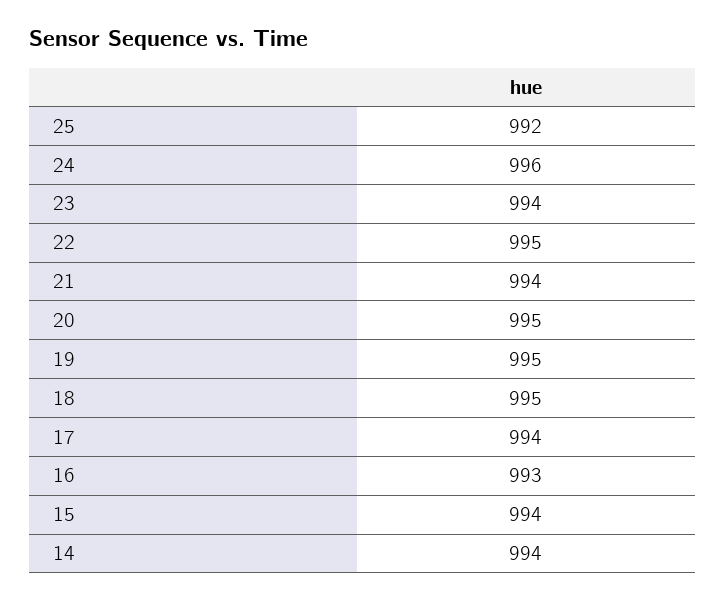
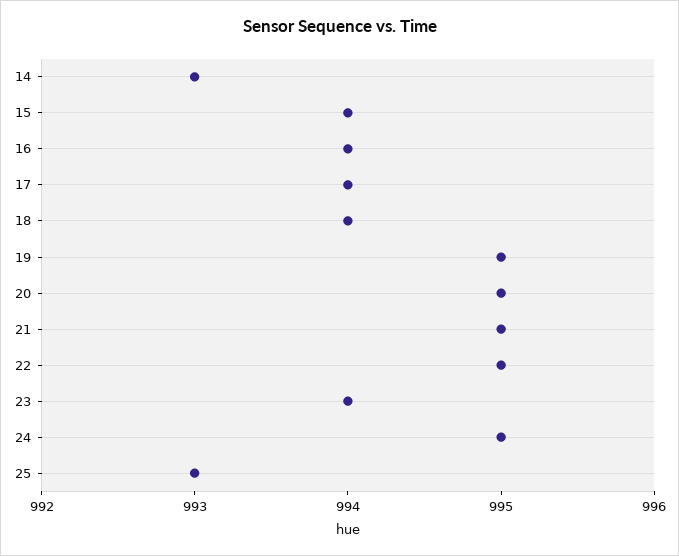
25: 992 -> 993
24: 996 -> 995
21: 994 -> 995
18: 995 -> 994
16: 993 -> 994
14: 994 -> 993

